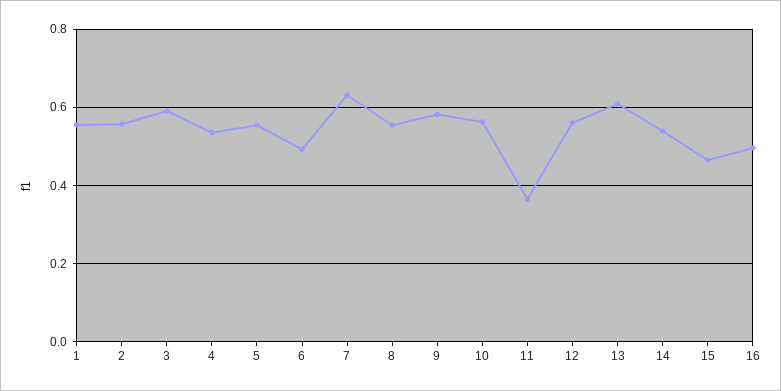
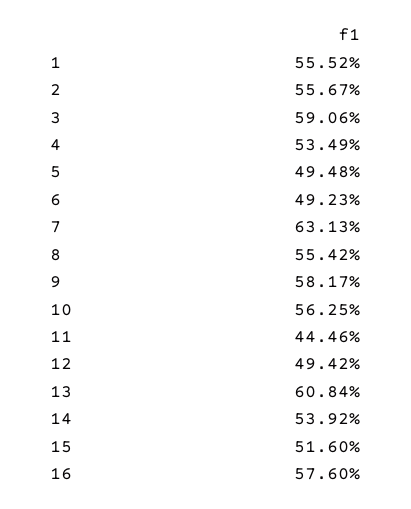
5: 0.56 -> 0.4948
11: 0.36 -> 0.4446
12: 0.56 -> 0.4942
15: 0.46 -> 0.516
16: 0.5 -> 0.576

